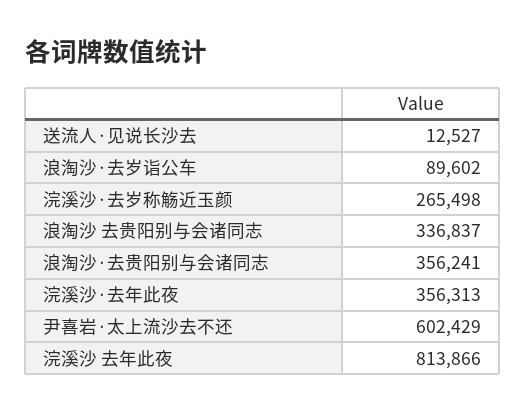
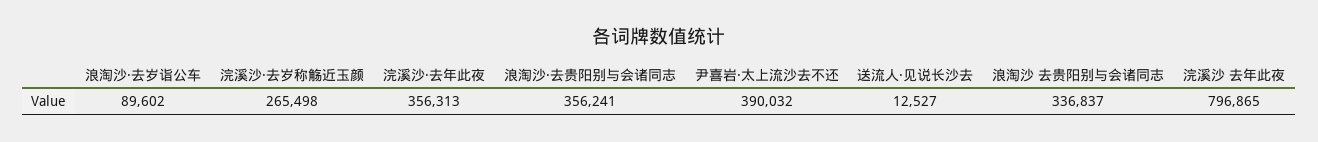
尹喜岩·太上流沙去不还: 602429 -> 390032
浣溪沙 去年此夜: 813866 -> 796865

